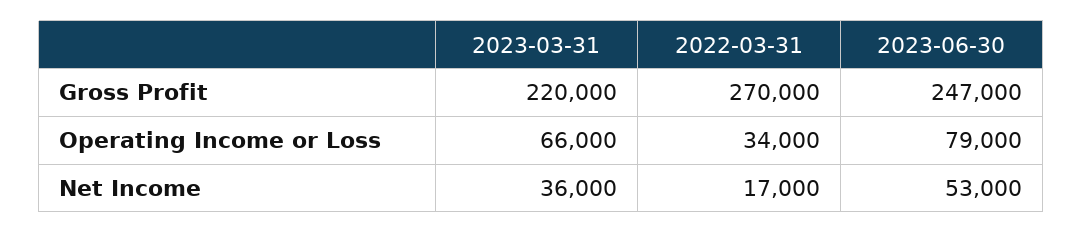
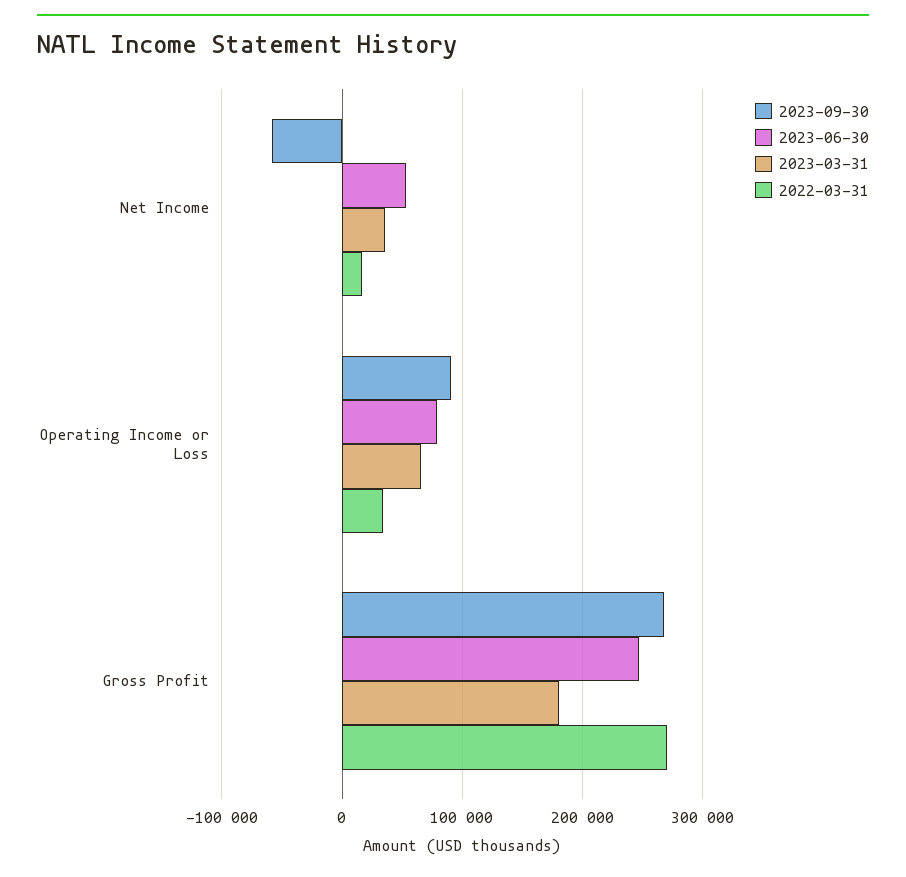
2023-03-31, Gross Profit: 220000 -> 180000
2023-09-30, Net Income: none -> -60000
2023-09-30, Operating Income or Loss: none -> 90000
2023-09-30, Gross Profit: none -> 270000

